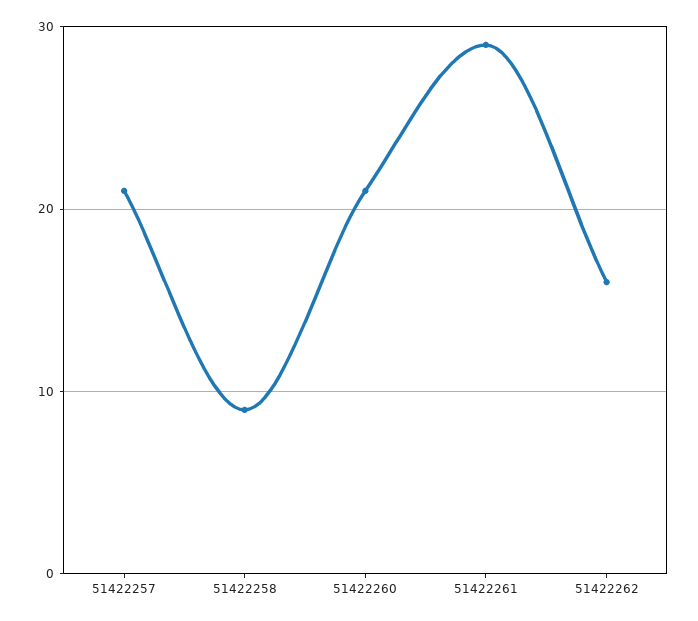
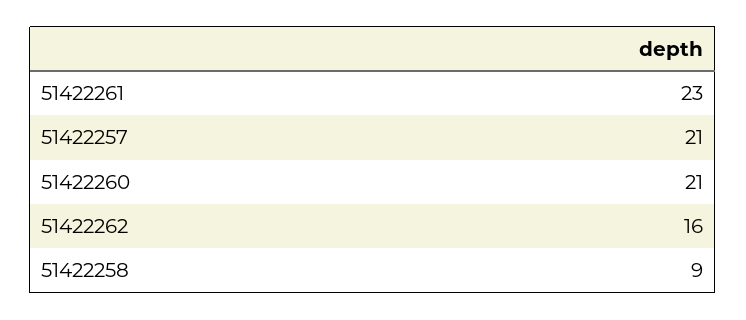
51422261: 29 -> 23

